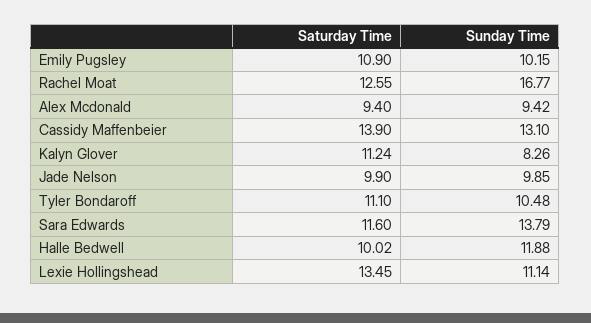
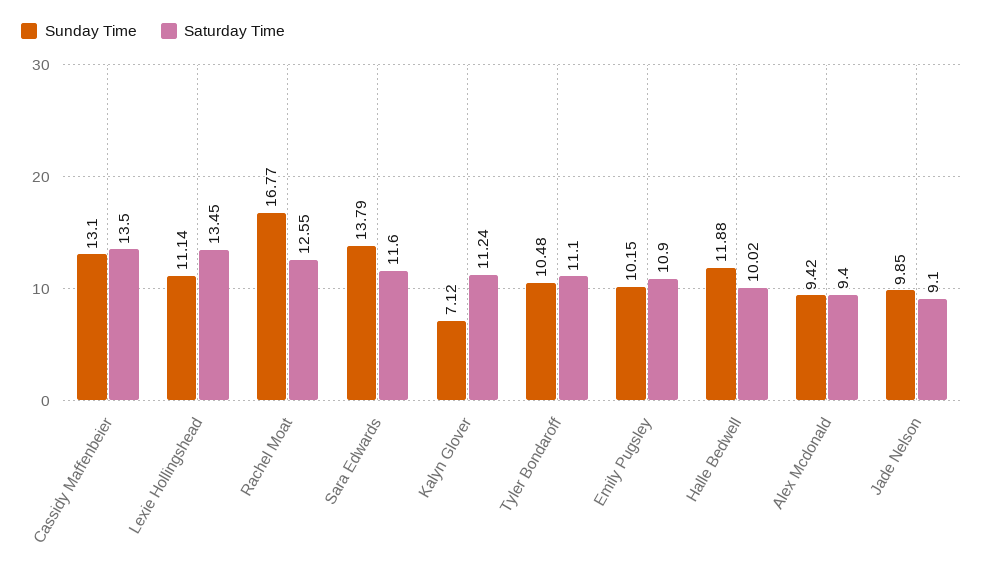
Saturday Time, Cassidy Maffenbeier: 13.9 -> 13.5
Sunday Time, Kalyn Glover: 8.26 -> 7.12
Saturday Time, Jade Nelson: 9.9 -> 9.1

